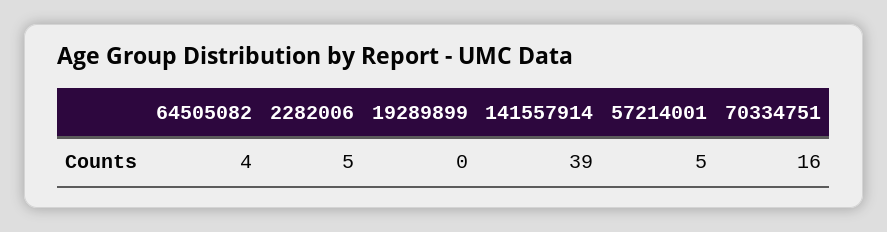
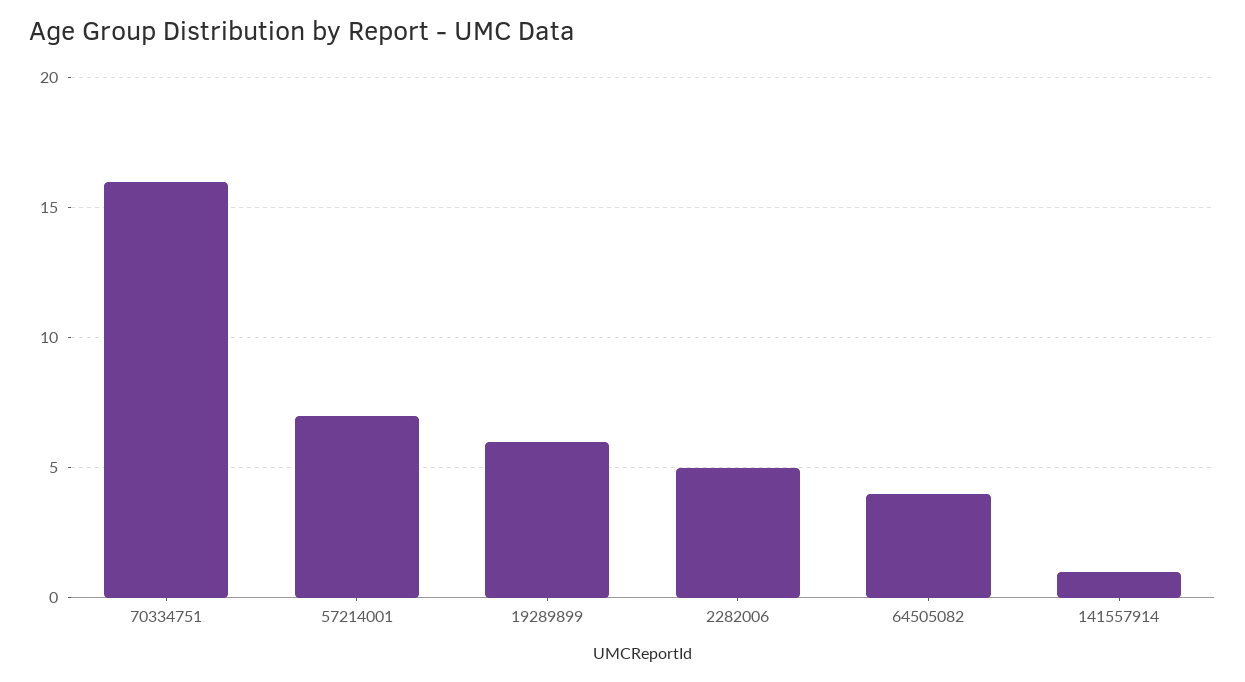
19289899: 0 -> 6
141557914: 39 -> 1
57214001: 5 -> 7

